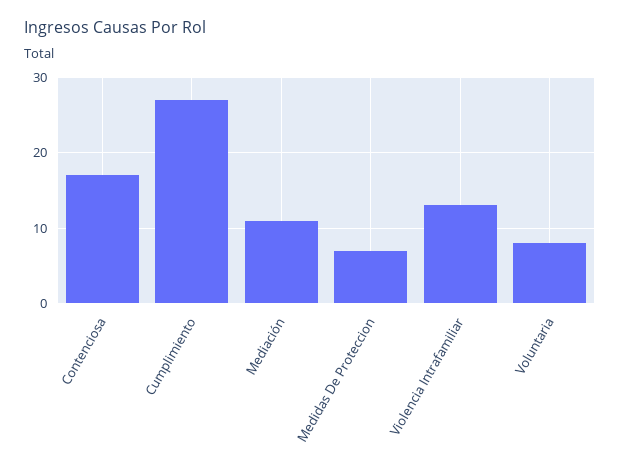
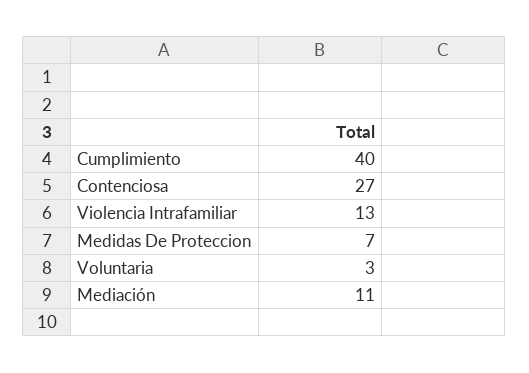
Contenciosa: 17 -> 27
Cumplimiento: 27 -> 40
Voluntaria: 8 -> 3

